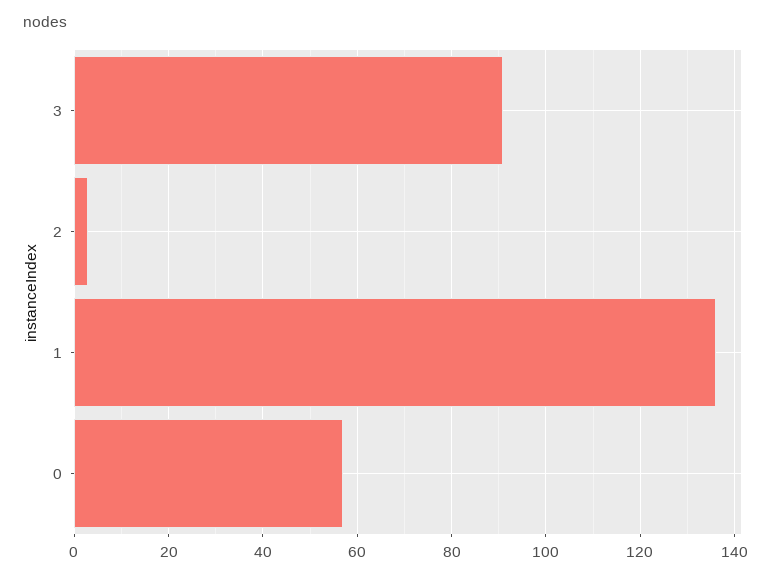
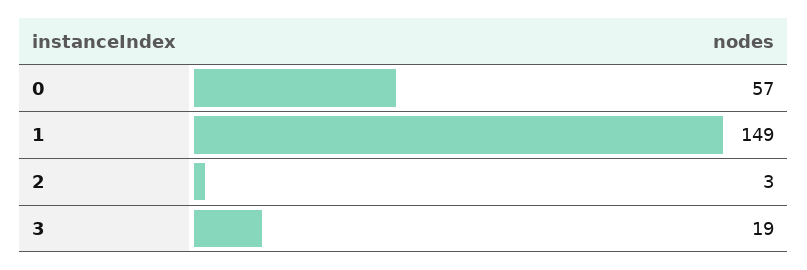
3: 90 -> 19
1: 135 -> 149

